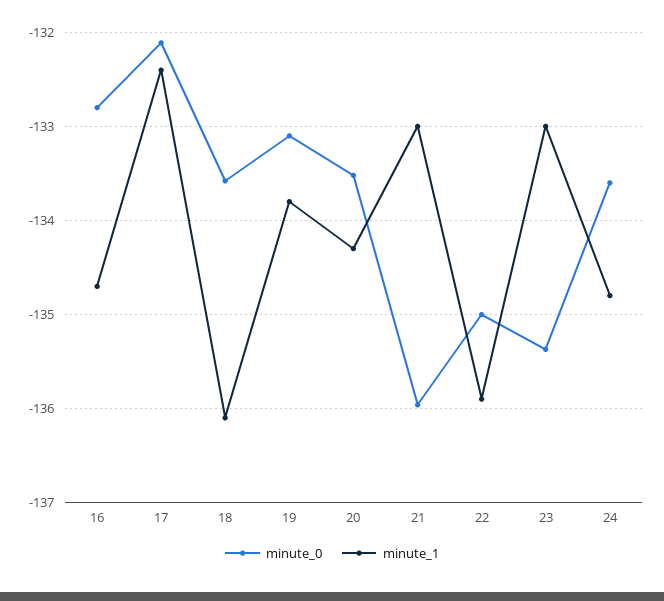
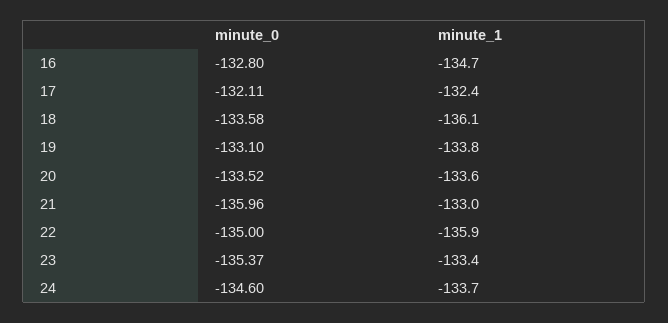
minute_1, 20: -134.3 -> -133.6
minute_1, 23: -133 -> -133.4
minute_0, 24: -133.6 -> -134.6
minute_1, 24: -134.8 -> -133.7

